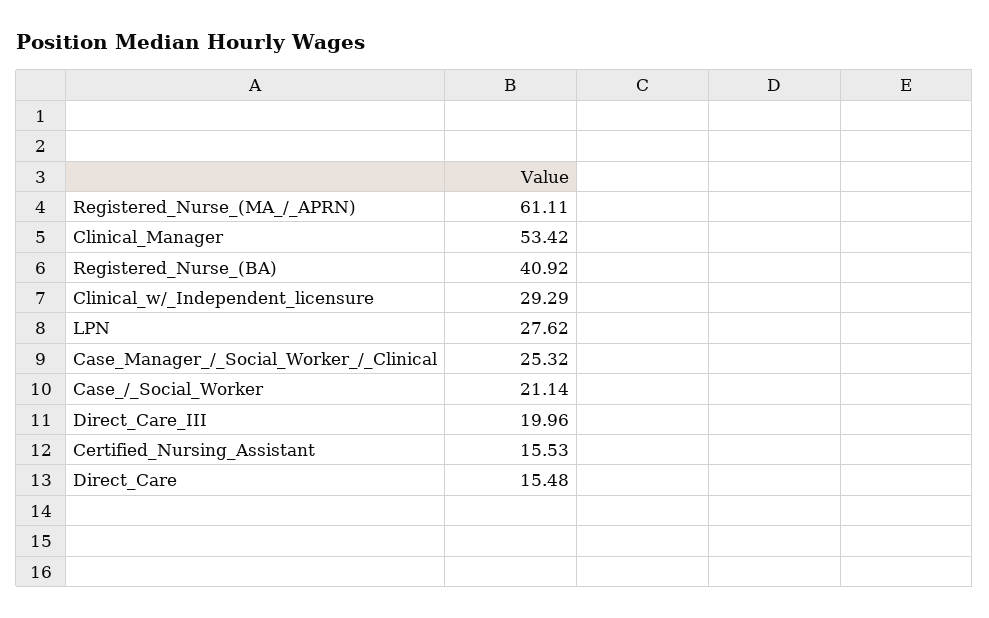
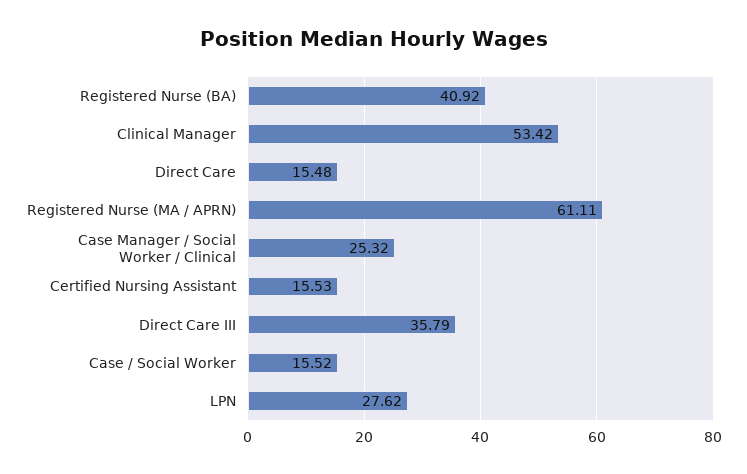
Clinical_w/_Independent_licensure: 29.29 -> none
Case_/_Social_Worker: 21.14 -> 15.52
Direct_Care_III: 19.96 -> 35.79

